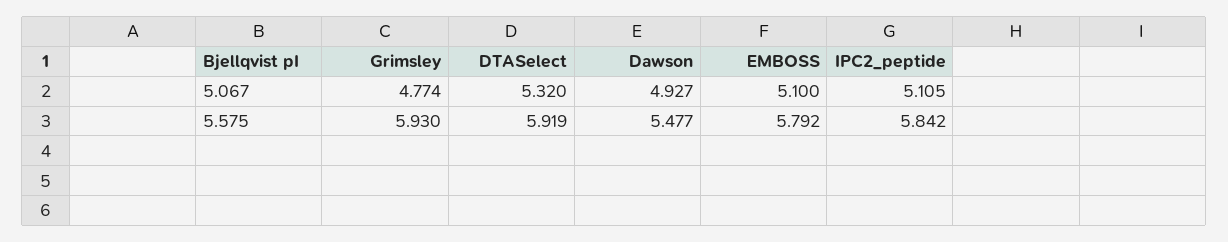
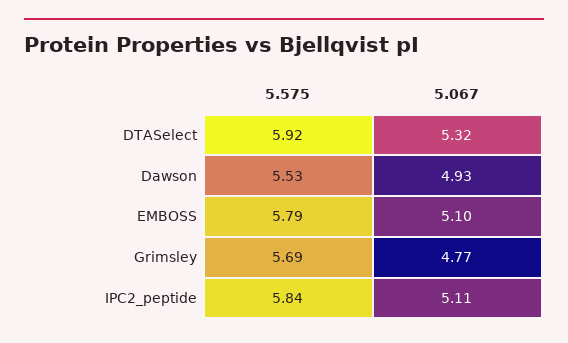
Grimsley, 5.575: 5.93 -> 5.69
Dawson, 5.575: 5.477 -> 5.53

